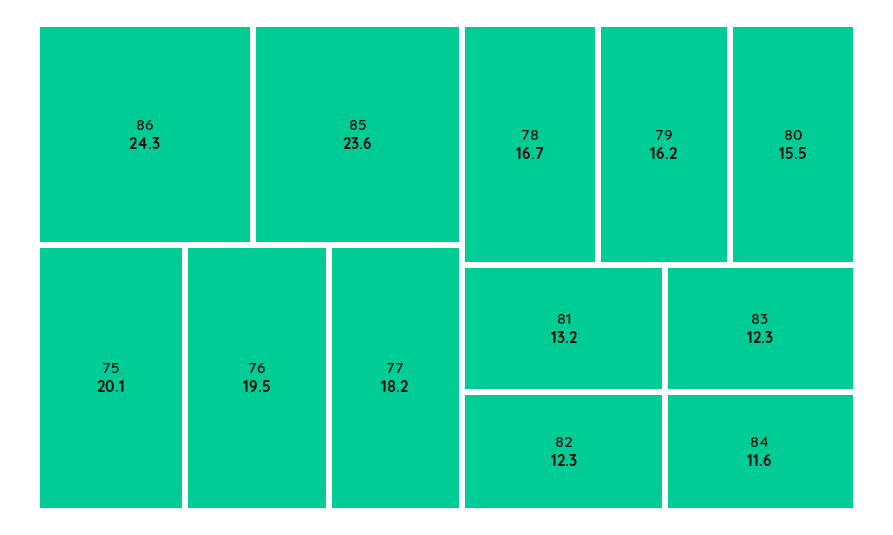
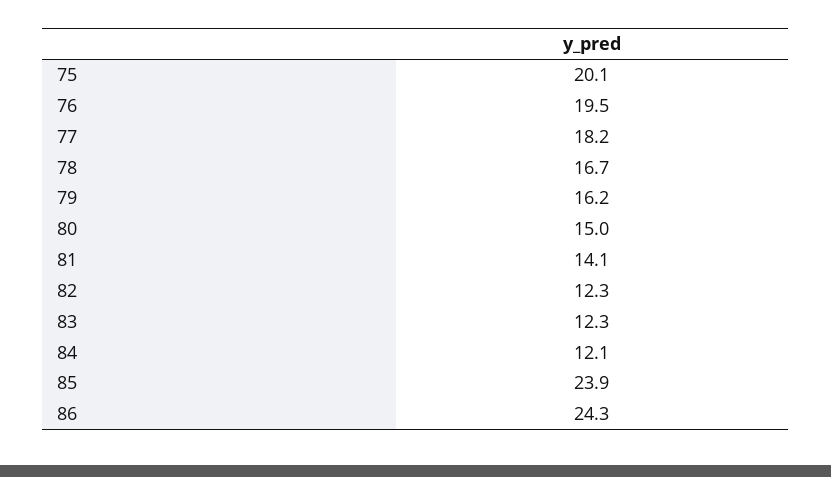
85: 23.6 -> 23.9
80: 15.5 -> 15
81: 13.2 -> 14.1
84: 11.6 -> 12.1

